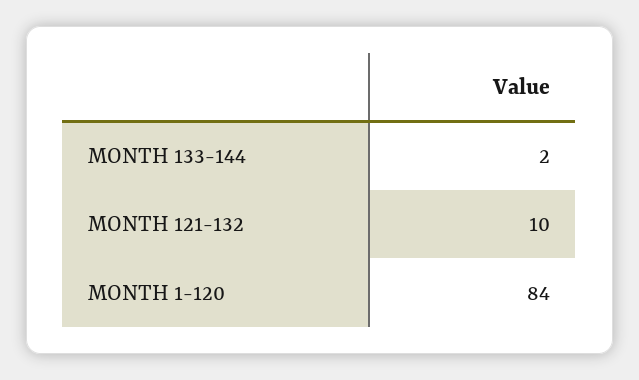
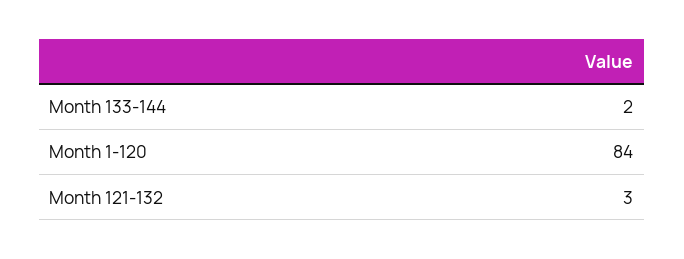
MONTH 121-132: 10 -> 3

